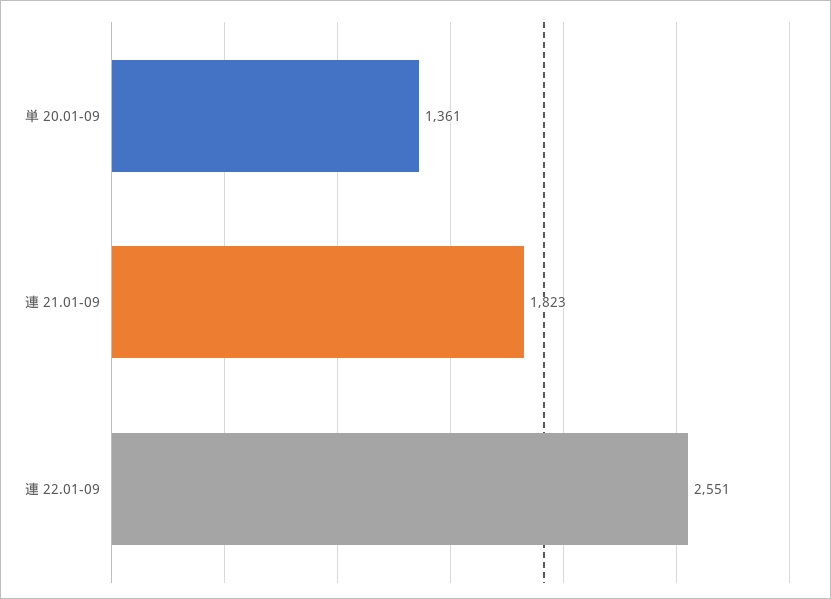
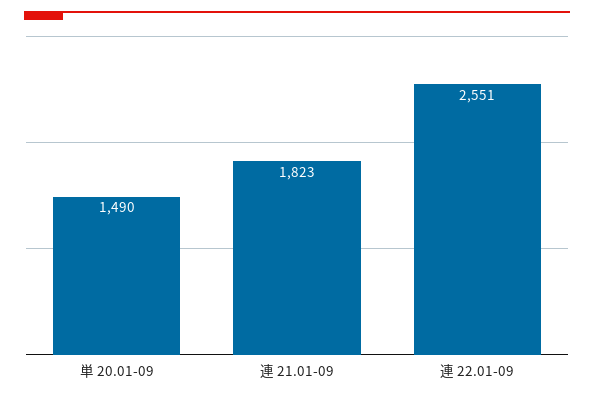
単 20.01-09: 1361 -> 1490

